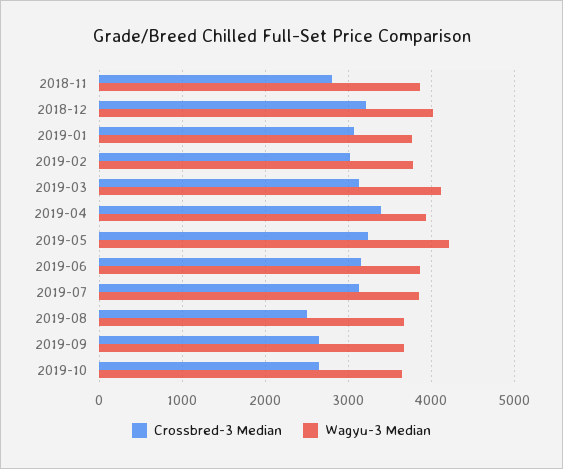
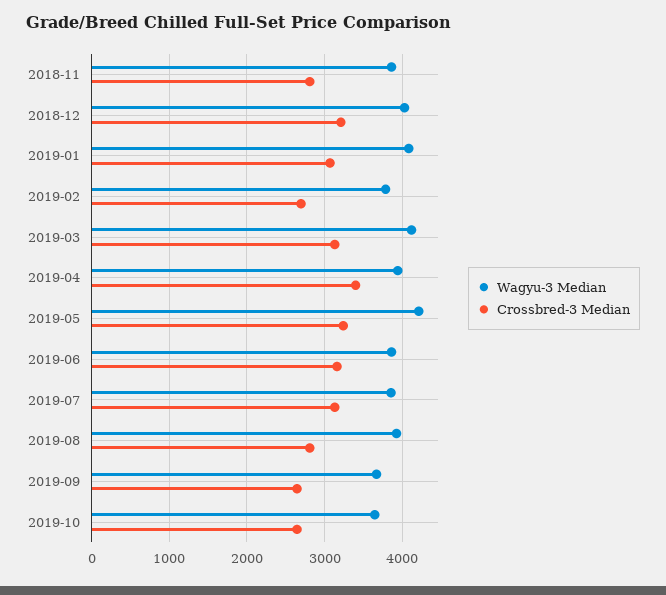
Wagyu-3 Median, 2019-01: 3800 -> 4100
Crossbred-3 Median, 2019-02: 3000 -> 2700
Crossbred-3 Median, 2019-08: 2500 -> 2800
Wagyu-3 Median, 2019-08: 3700 -> 3900

